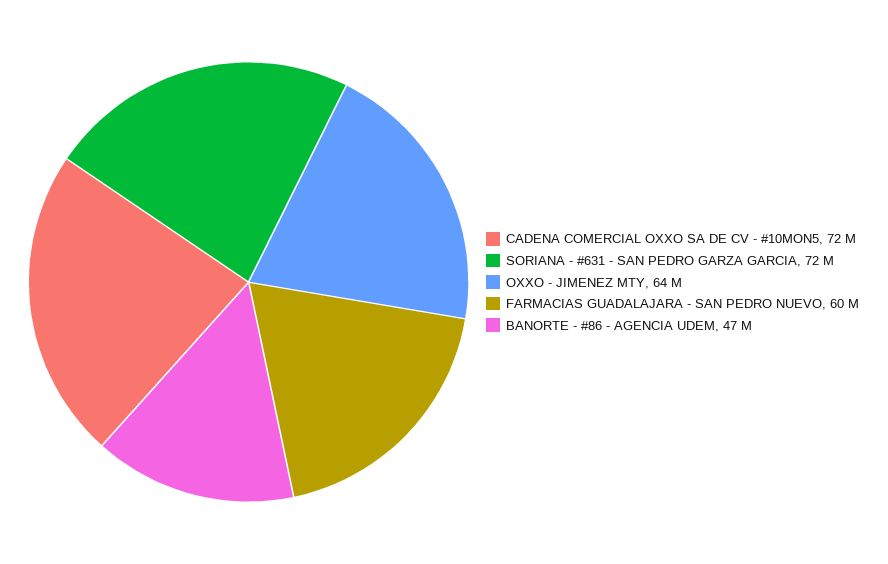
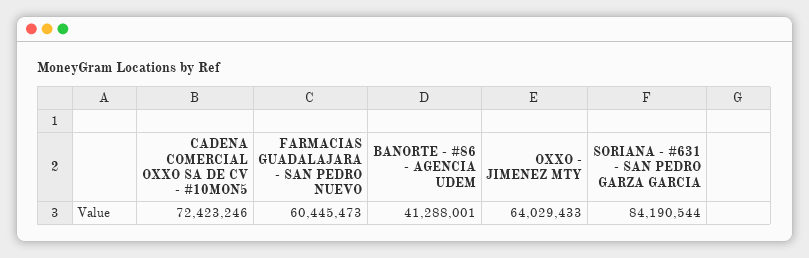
SORIANA - #631 - SAN PEDRO GARZA GARCIA: 72000000 -> 84190544
BANORTE - #86 - AGENCIA UDEM: 47000000 -> 41288001

